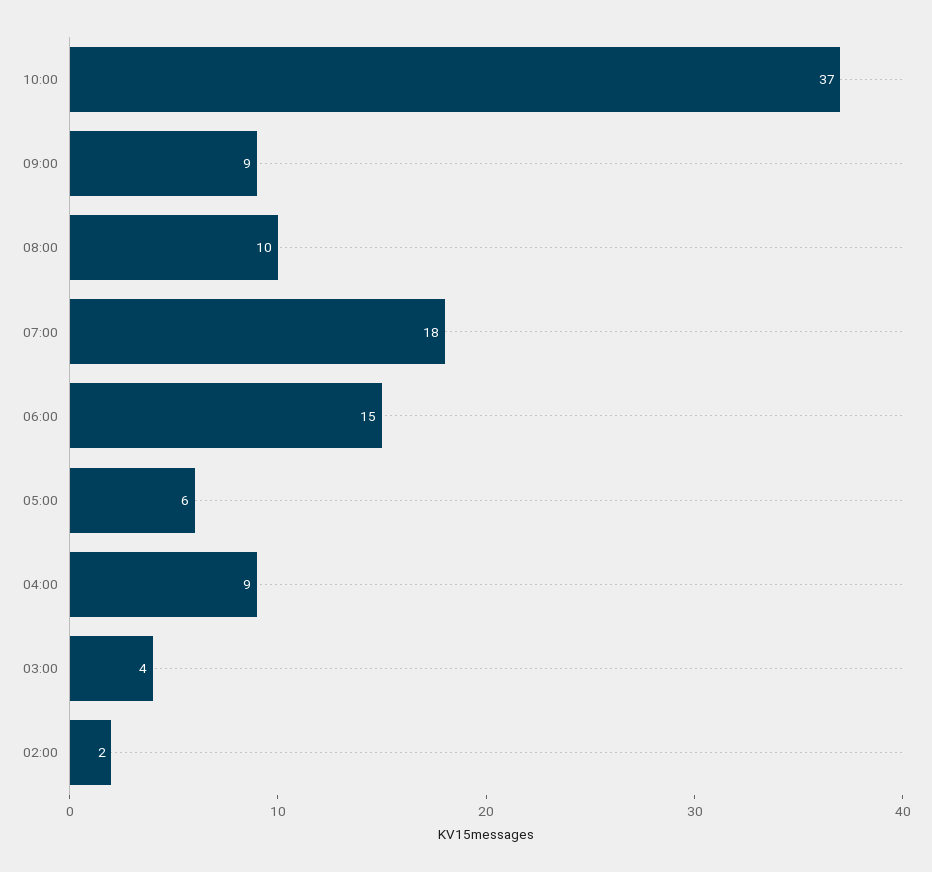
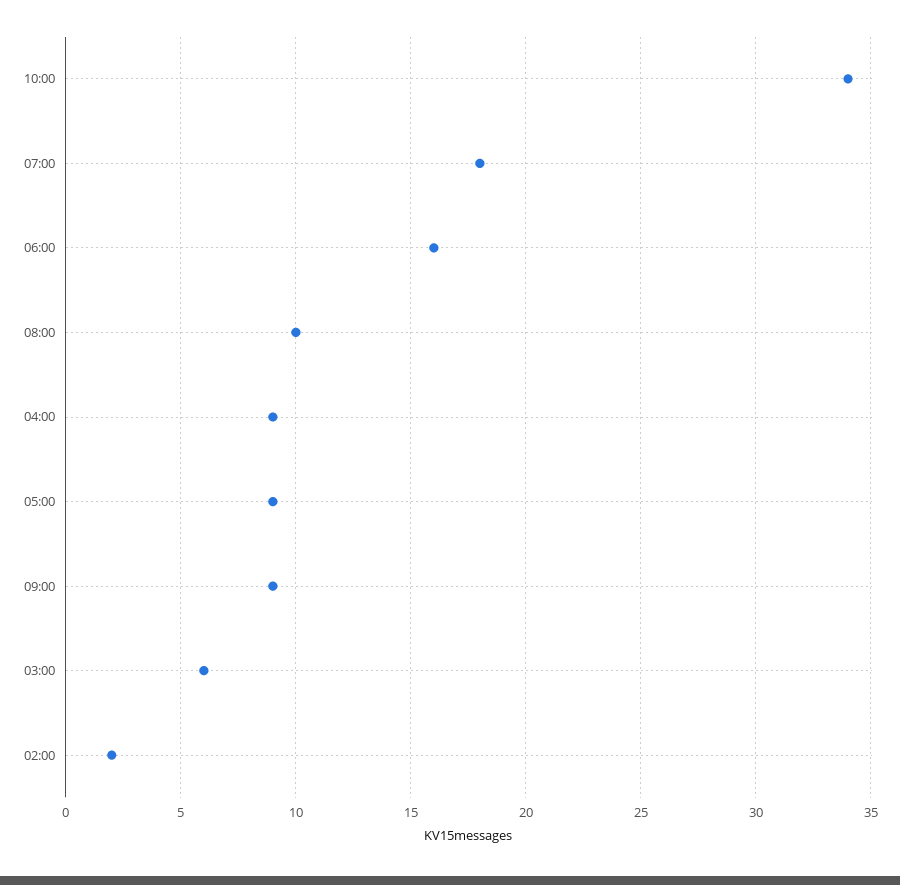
10:00: 37 -> 34
06:00: 15 -> 16
05:00: 6 -> 9
03:00: 4 -> 6

